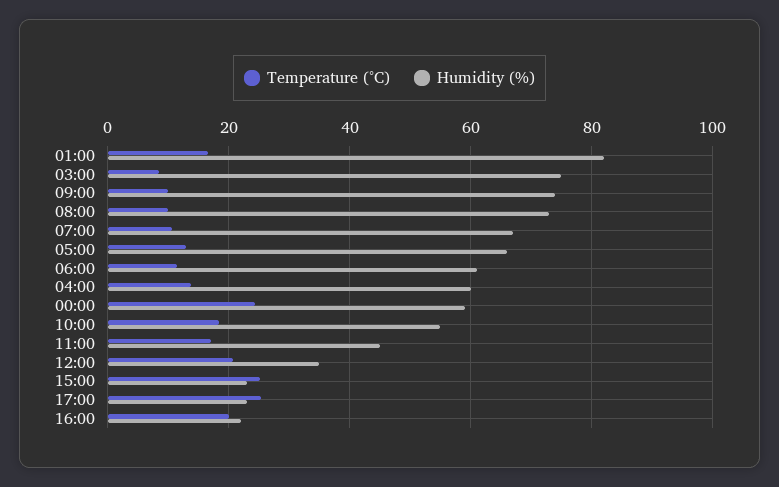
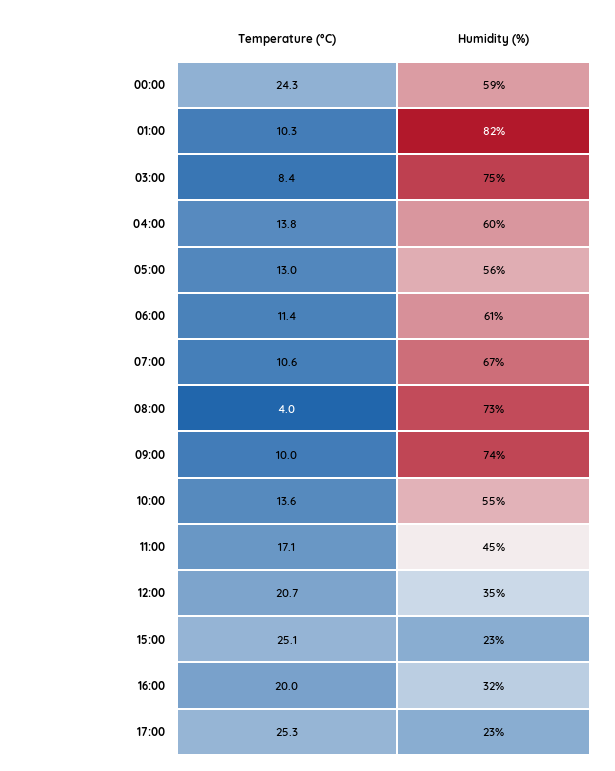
Temperature (°C), 01:00: 16 -> 10.3
Temperature (°C), 08:00: 10 -> 4
Humidity (%), 05:00: 66 -> 56
Temperature (°C), 10:00: 18 -> 13.6
Humidity (%), 16:00: 22 -> 32

